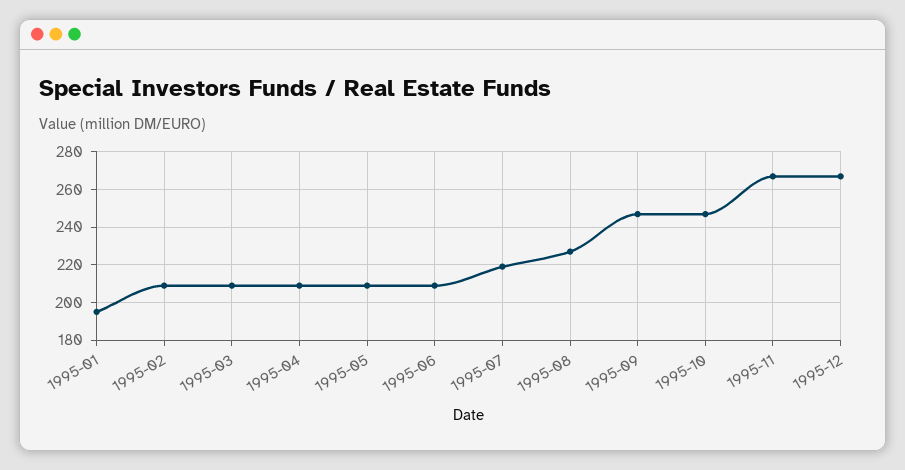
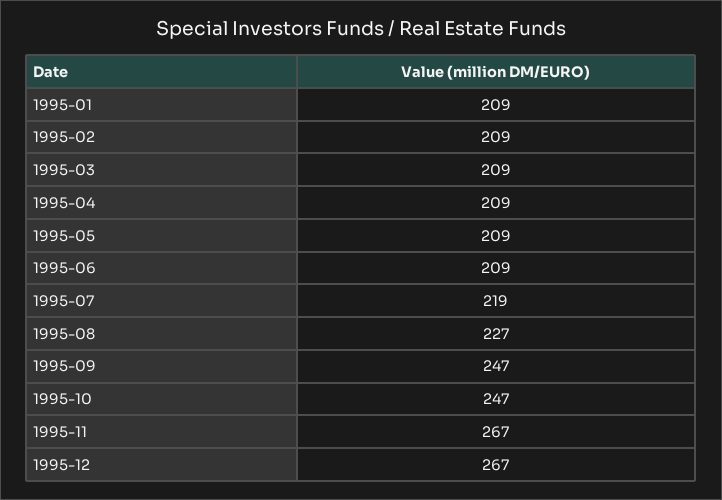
1995-01: 195 -> 209

